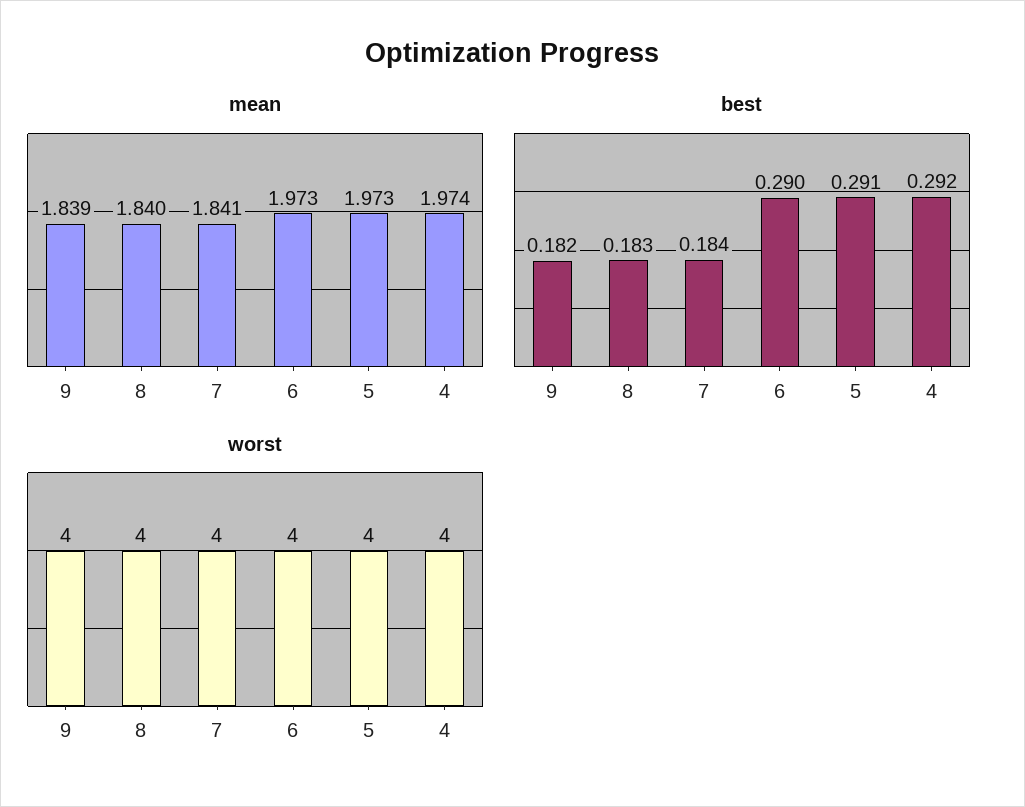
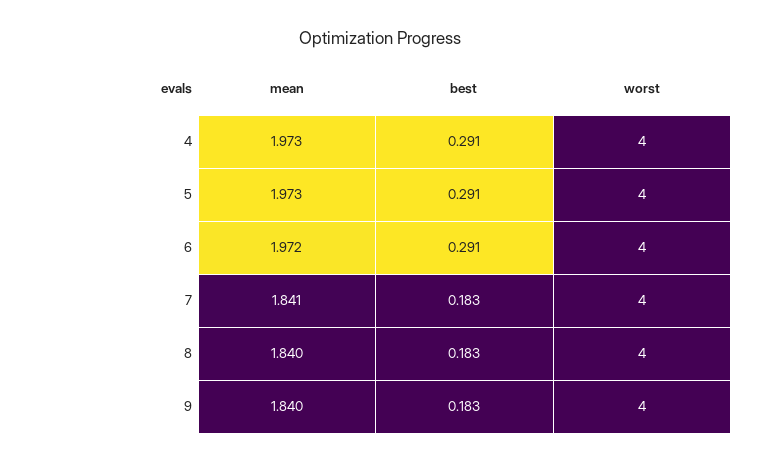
mean, 9: 1.839 -> 1.84
mean, 6: 1.973 -> 1.972
mean, 4: 1.974 -> 1.973
best, 9: 0.182 -> 0.183
best, 7: 0.184 -> 0.183
best, 6: 0.29 -> 0.291
best, 4: 0.292 -> 0.291

